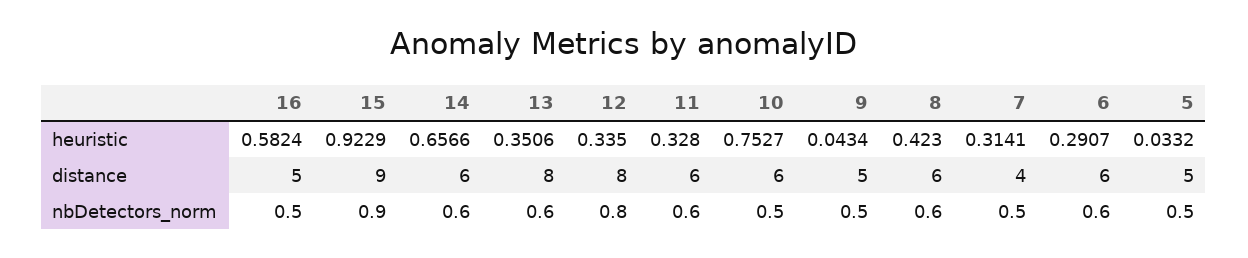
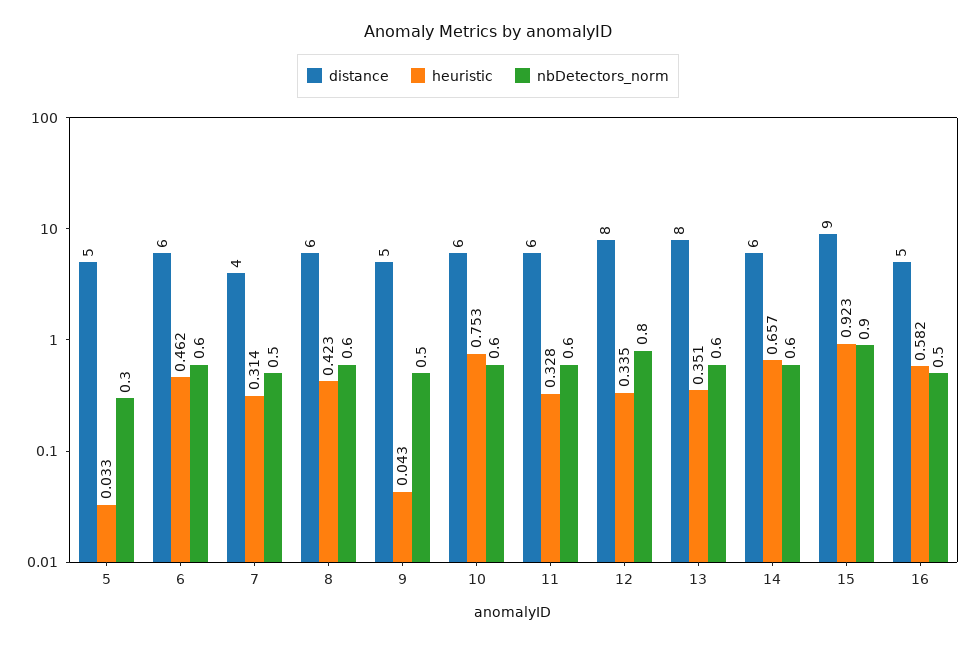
heuristic, 6: 0.2907 -> 0.462
nbDetectors_norm, 10: 0.5 -> 0.6
nbDetectors_norm, 5: 0.5 -> 0.3

